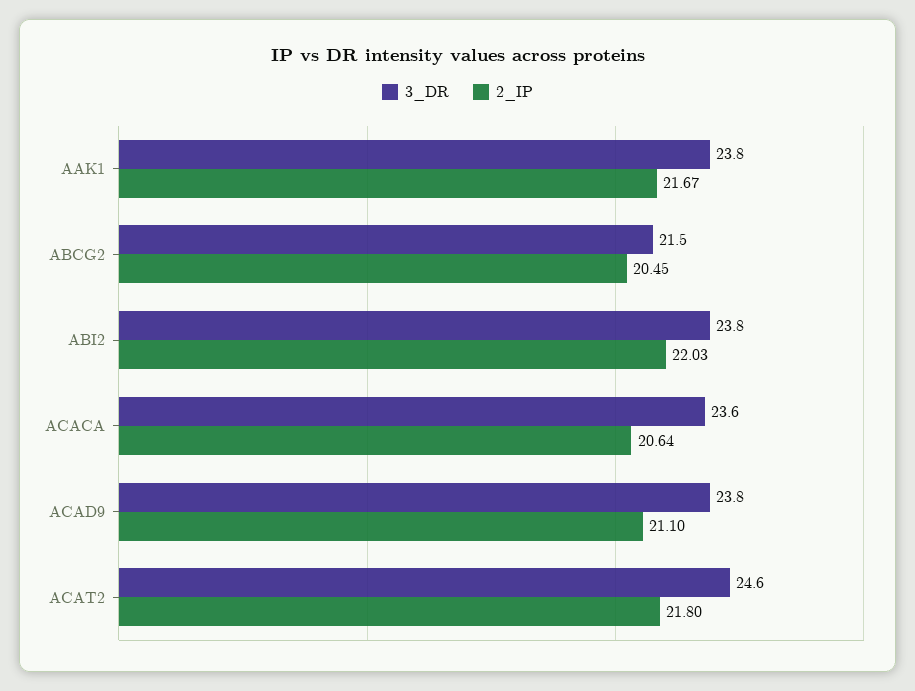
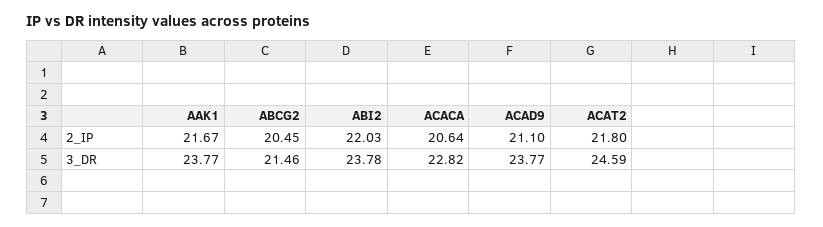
3_DR, ACACA: 23.6 -> 22.82

